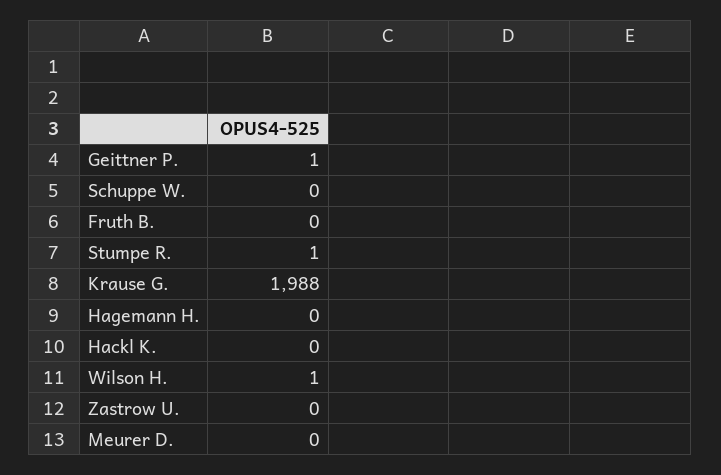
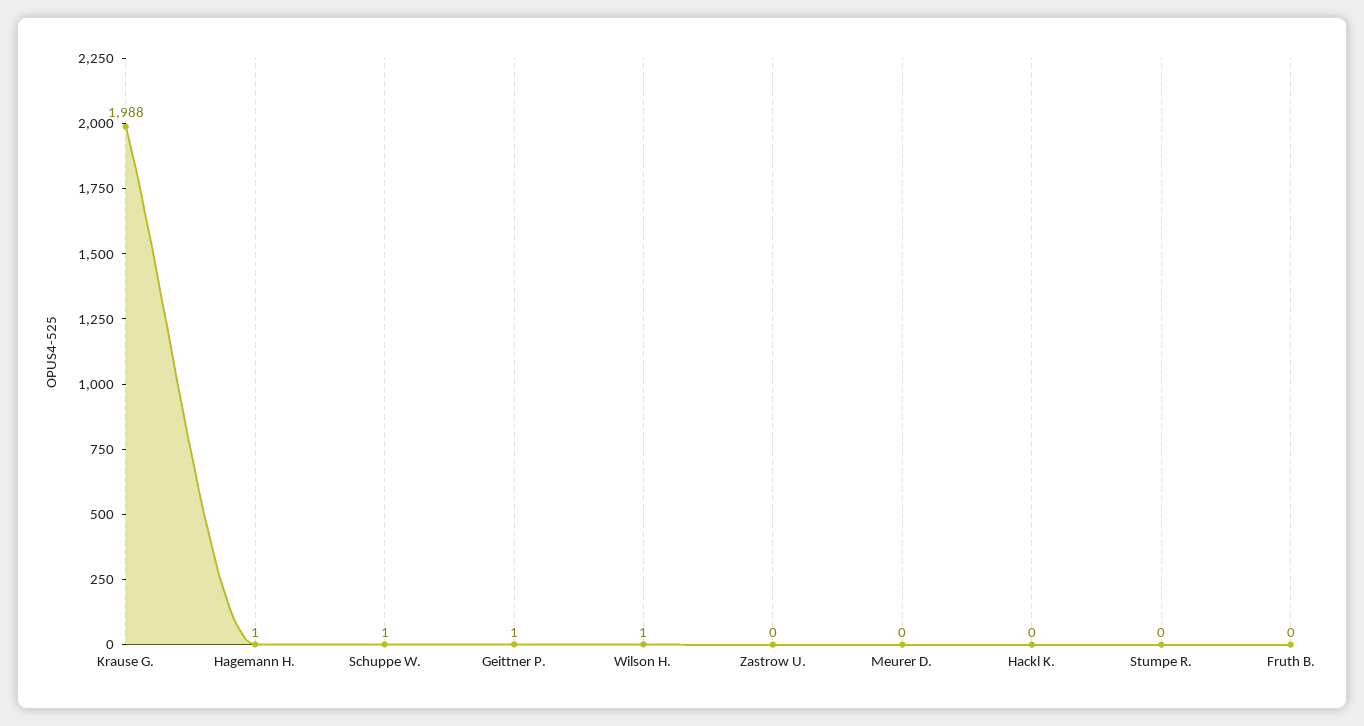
Schuppe W.: 0 -> 1
Stumpe R.: 1 -> 0
Hagemann H.: 0 -> 1

